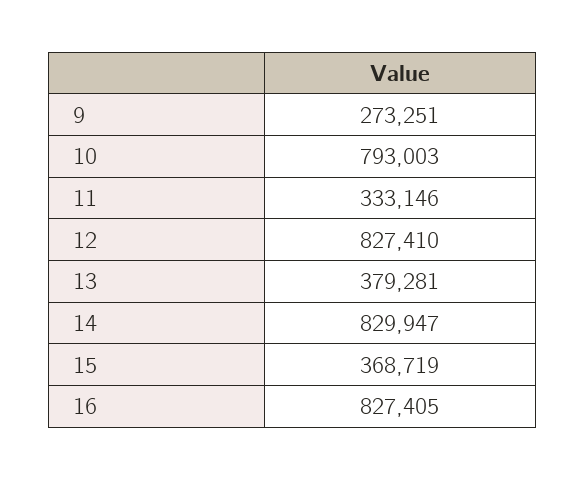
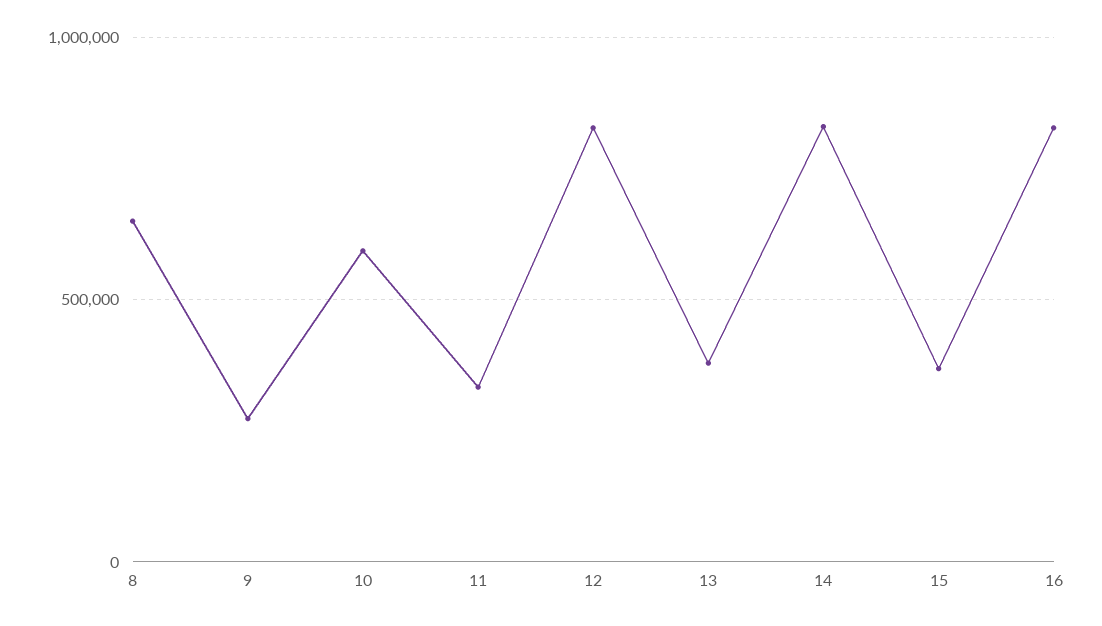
10: 793003 -> 600000
8: none -> 650000

